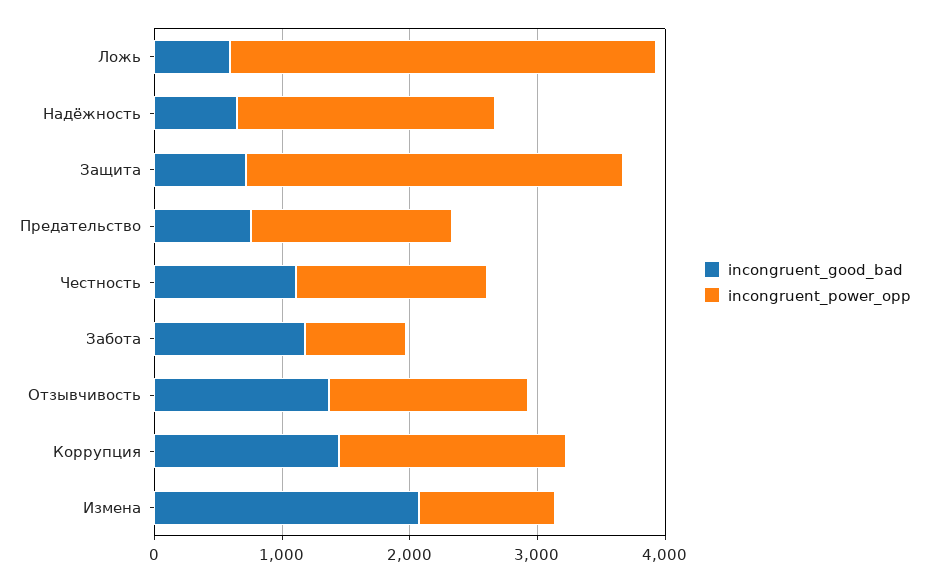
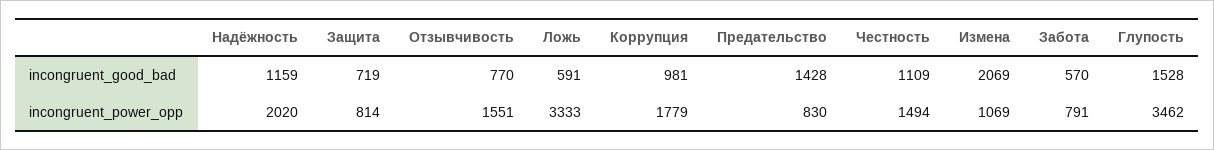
incongruent_good_bad, Надёжность: 600 -> 1159
incongruent_power_opp, Защита: 3000 -> 814
incongruent_good_bad, Предательство: 800 -> 1428
incongruent_power_opp, Предательство: 1600 -> 830
incongruent_good_bad, Забота: 1200 -> 570
incongruent_good_bad, Отзывчивость: 1400 -> 770
incongruent_good_bad, Коррупция: 1400 -> 981
incongruent_good_bad, Глупость: none -> 1528
incongruent_power_opp, Глупость: none -> 3462

